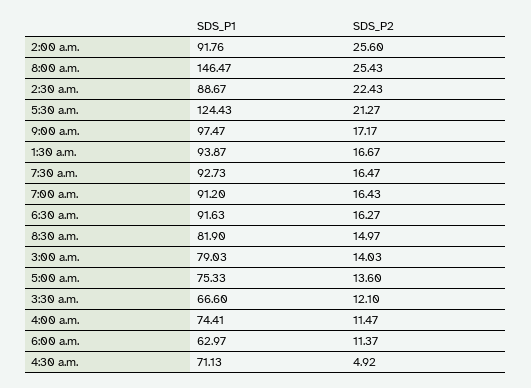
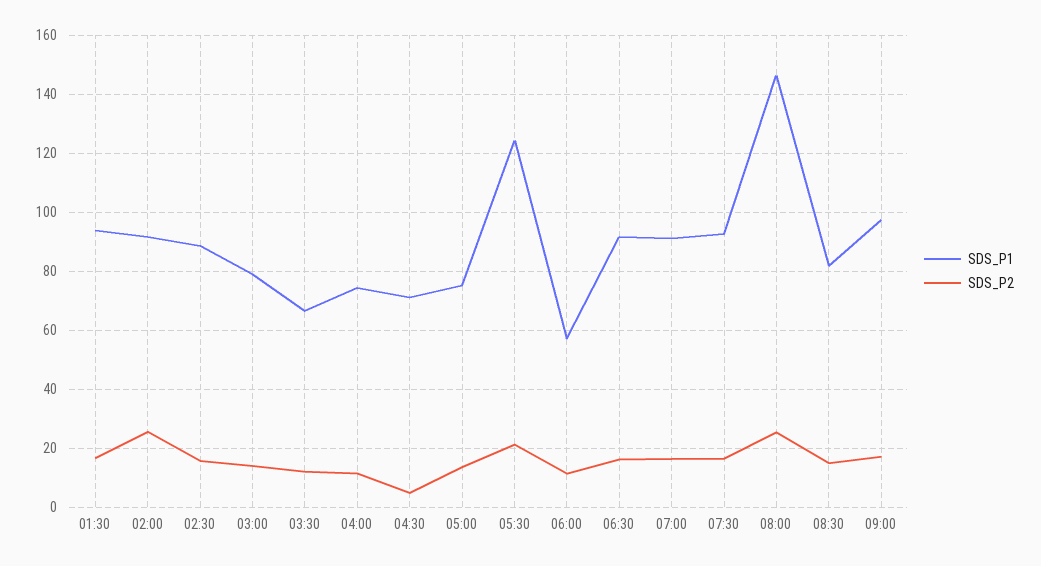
SDS_P2, 2:30 a.m.: 22.43 -> 15
SDS_P1, 6:00 a.m.: 62.97 -> 57.5

